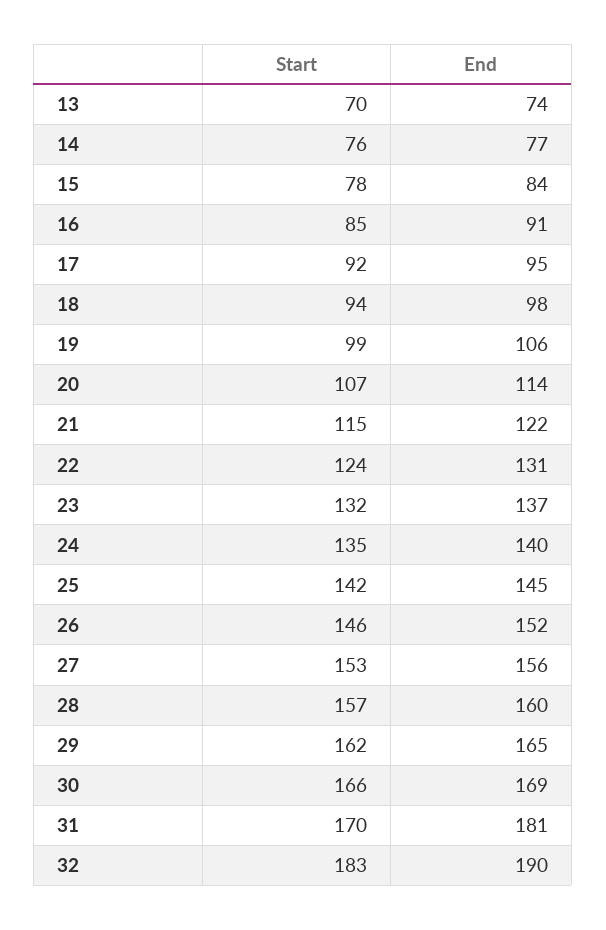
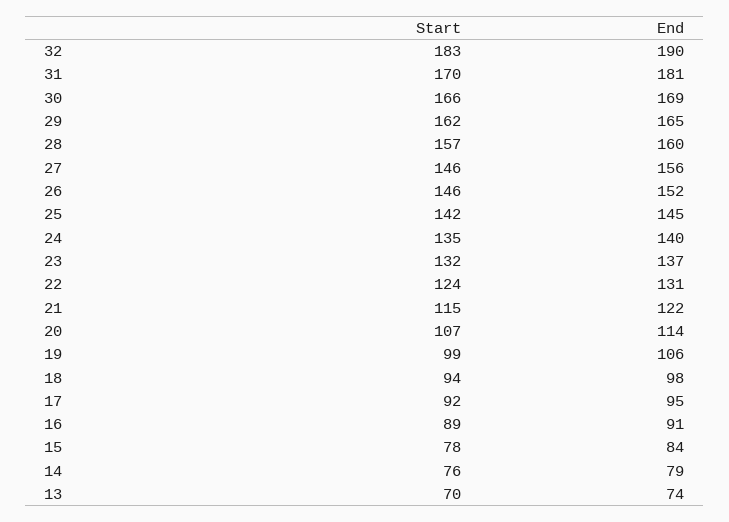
End, 14: 77 -> 79
Start, 16: 85 -> 89
Start, 27: 153 -> 146

